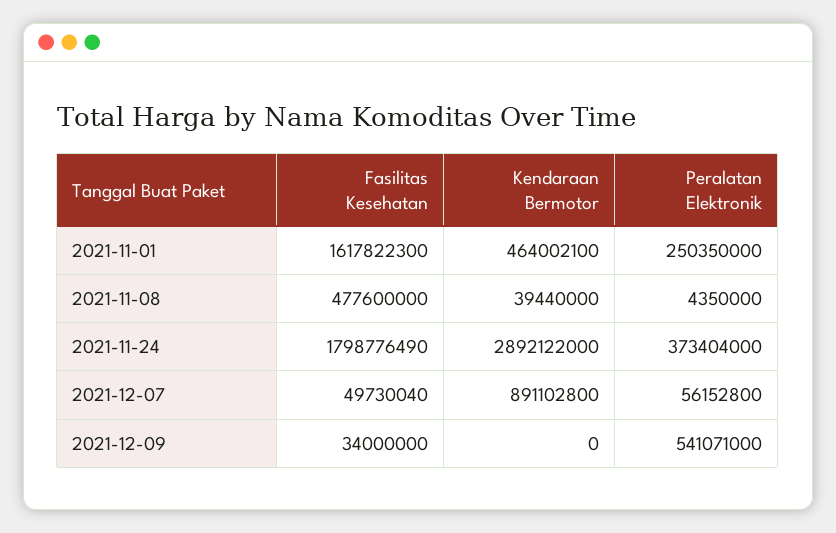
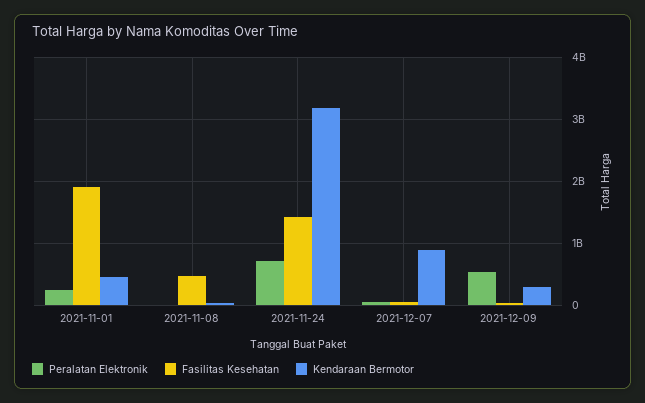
Fasilitas Kesehatan, 2021-11-01: 1617822300 -> 1900000000
Fasilitas Kesehatan, 2021-11-24: 1798776490 -> 1400000000
Kendaraan Bermotor, 2021-11-24: 2892122000 -> 3200000000
Peralatan Elektronik, 2021-11-24: 373404000 -> 700000000
Kendaraan Bermotor, 2021-12-09: 0 -> 300000000

